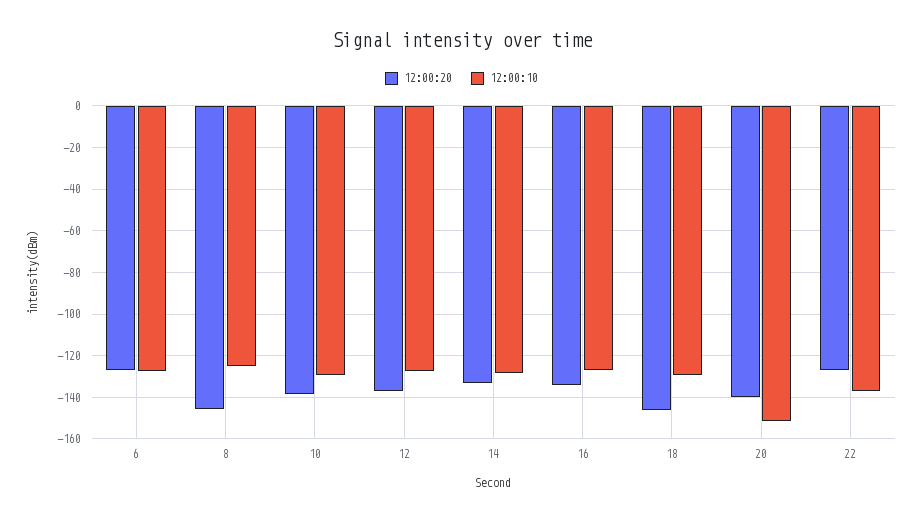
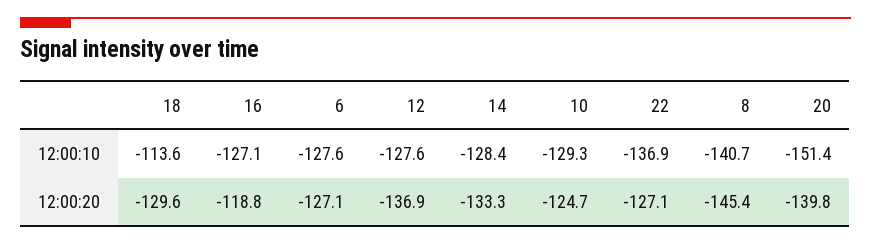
12:00:10, 8: -125 -> -140.7
12:00:20, 10: -140 -> -124.7
12:00:20, 16: -135 -> -118.8
12:00:20, 18: -145 -> -129.6
12:00:10, 18: -130 -> -113.6

